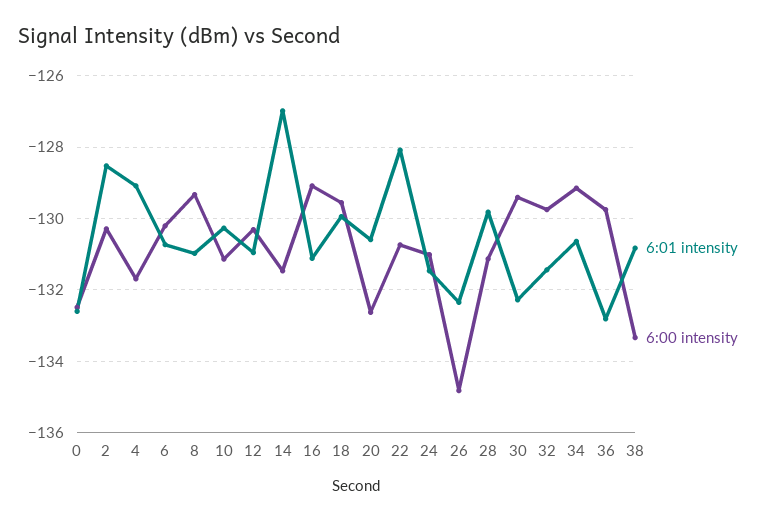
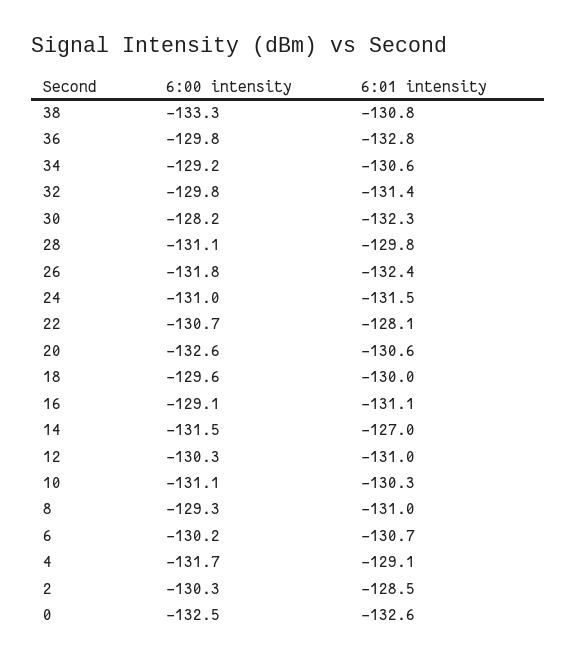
6:00 intensity, 26: -134.8 -> -131.8
6:00 intensity, 30: -129.4 -> -128.2

